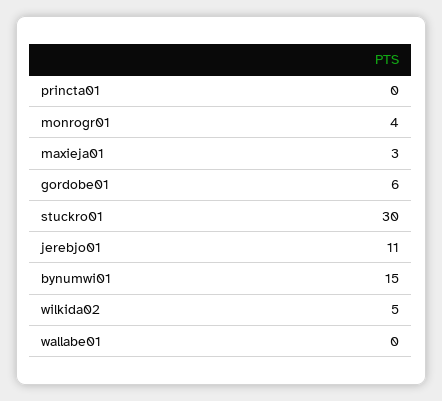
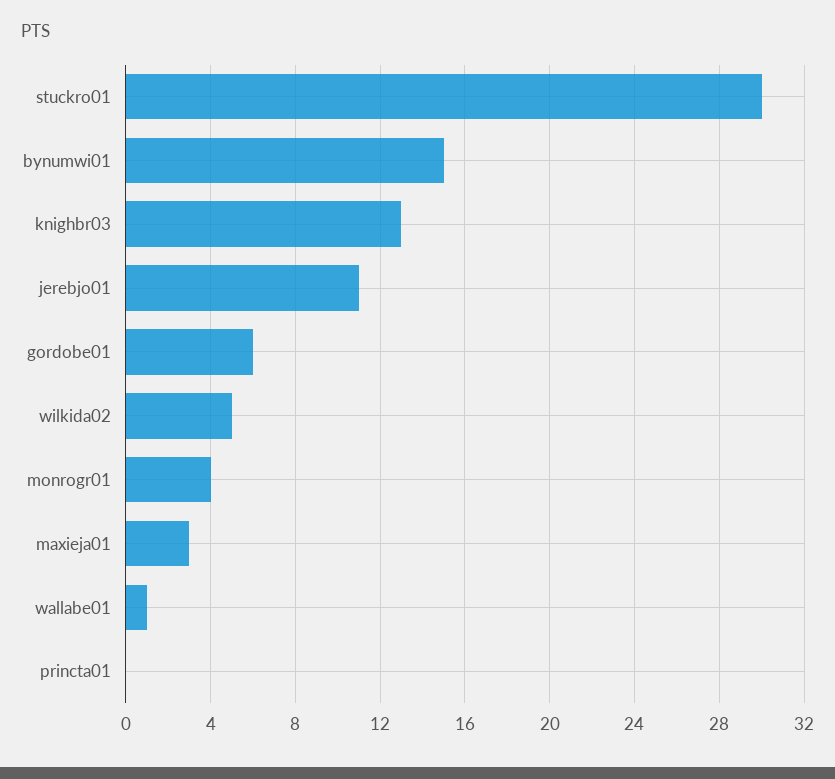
wallabe01: 0 -> 1
knighbr03: none -> 13

